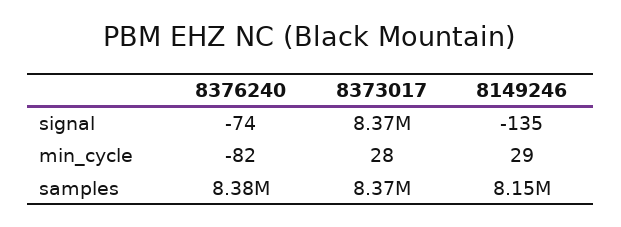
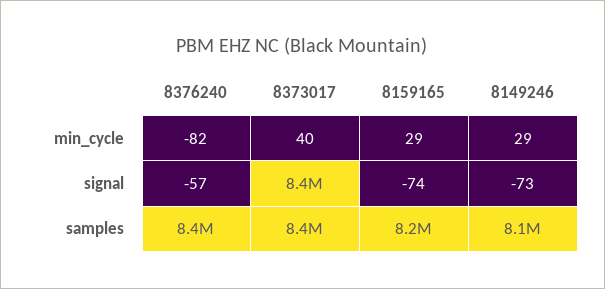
8376240, signal: -74 -> -57
8149246, signal: -135 -> -73
8373017, min_cycle: 28 -> 40
8159165, min_cycle: none -> 29
8159165, signal: none -> -74
8159165, samples: none -> 8200000

